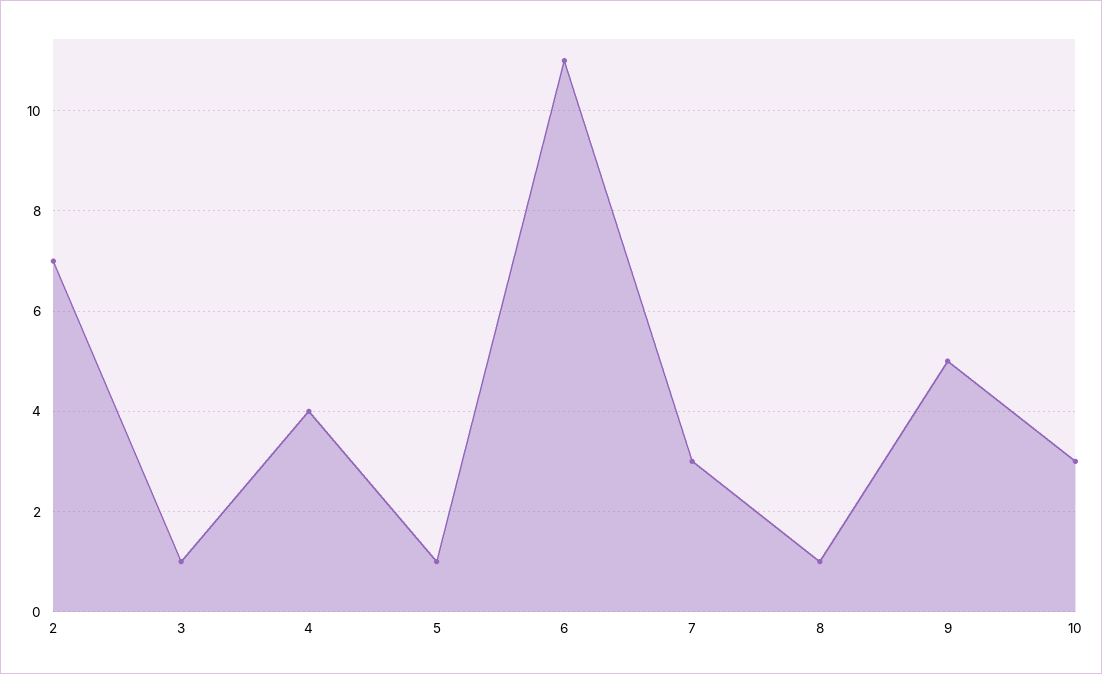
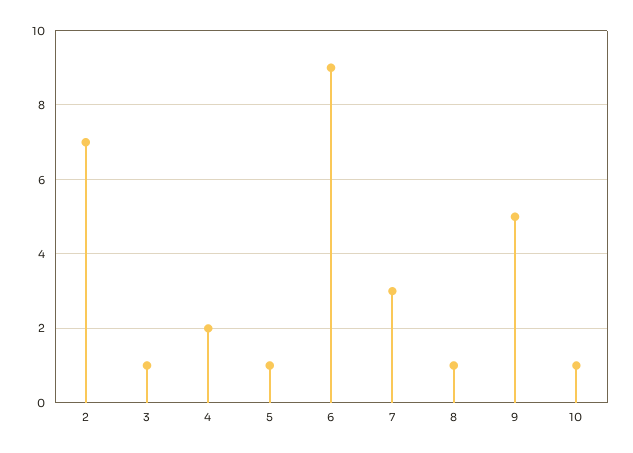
4: 4 -> 2
6: 11 -> 9
10: 3 -> 1

